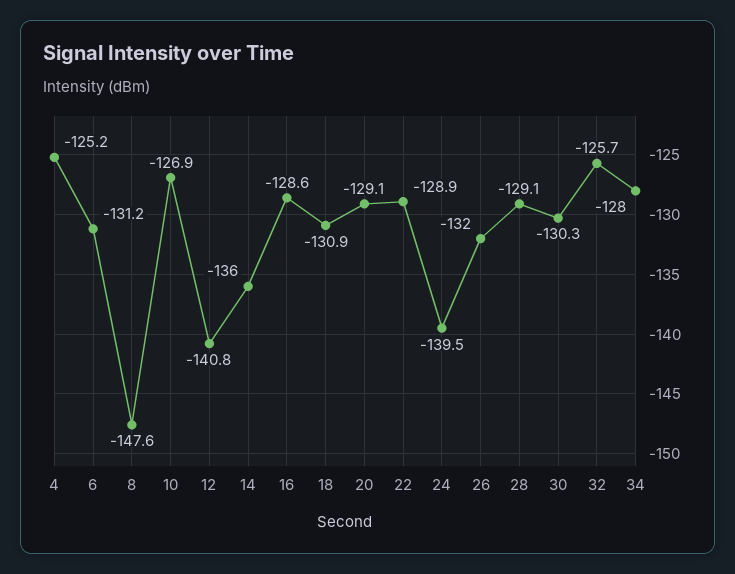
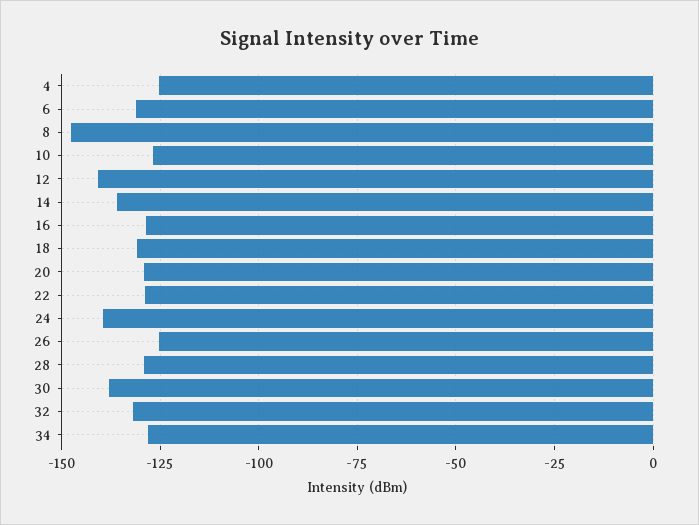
26: -132 -> -125
30: -130.3 -> -137.5
32: -125.7 -> -132.5

